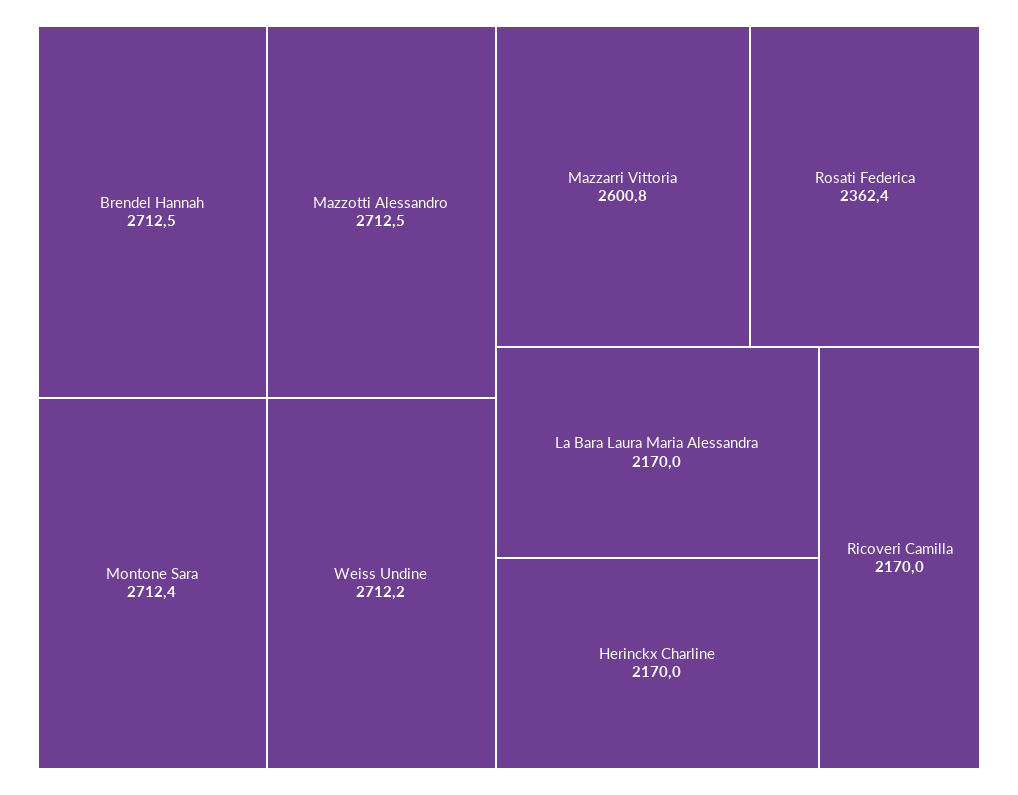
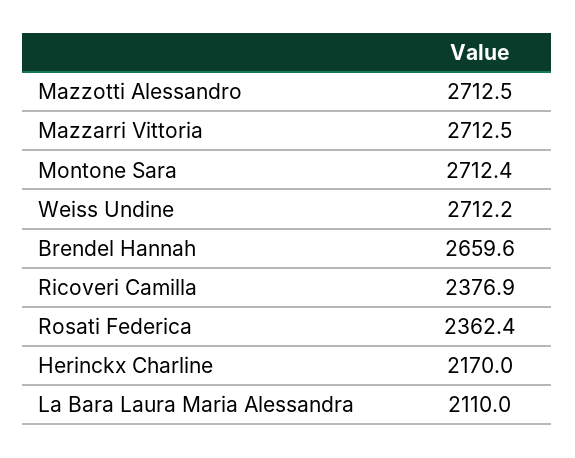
Brendel Hannah: 2712.5 -> 2659.6
Mazzarri Vittoria: 2600.8 -> 2712.5
La Bara Laura Maria Alessandra: 2170 -> 2110
Ricoveri Camilla: 2170 -> 2376.9

